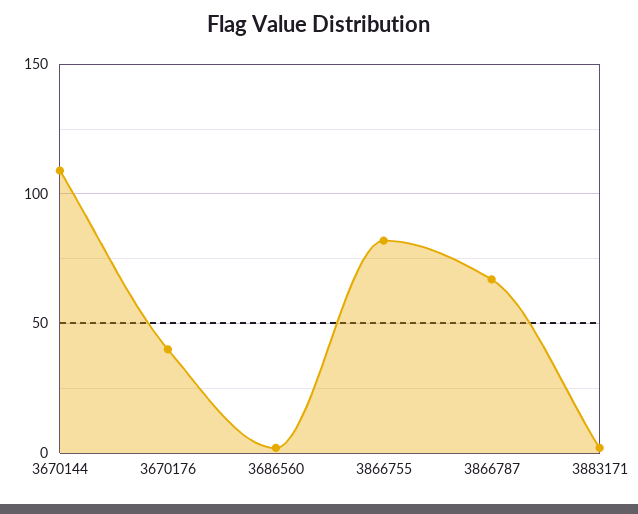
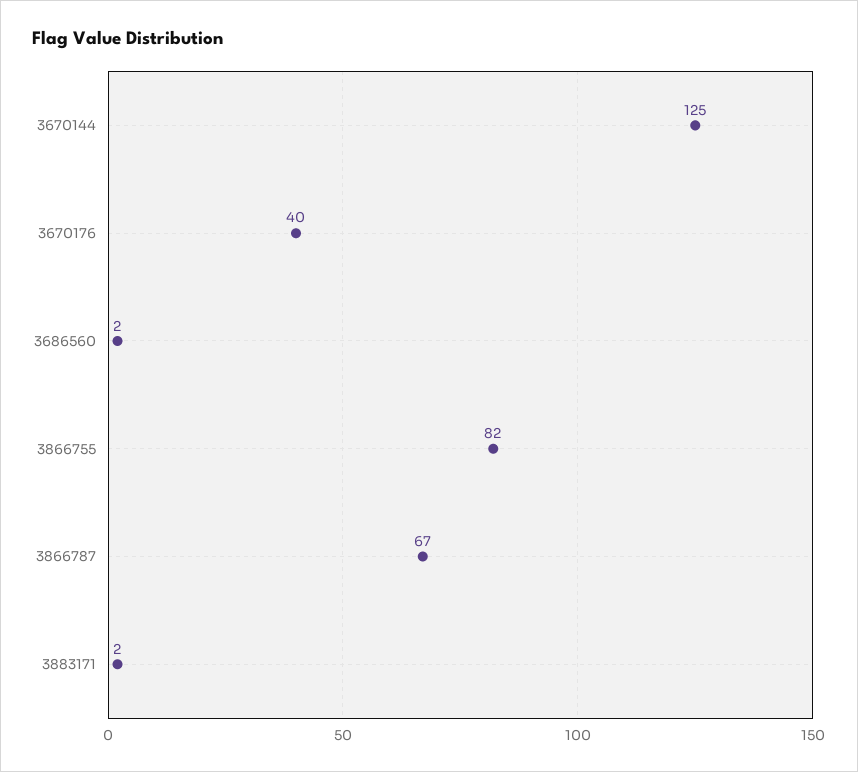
3670144: 110 -> 125

